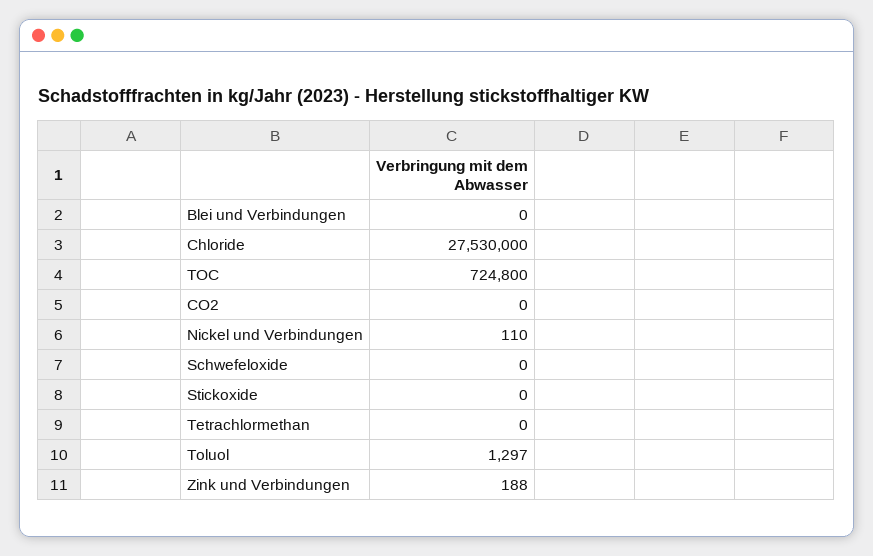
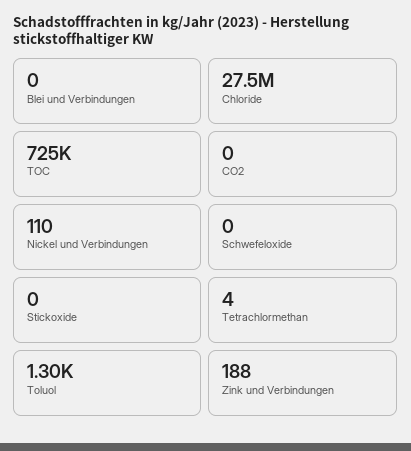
Tetrachlormethan: 0 -> 4

